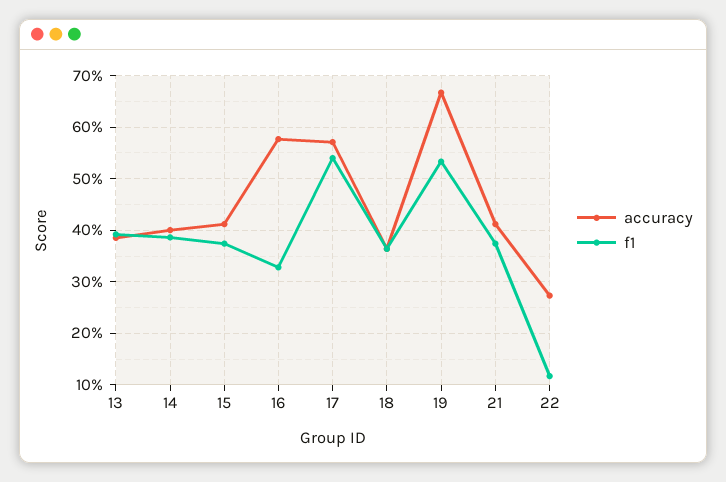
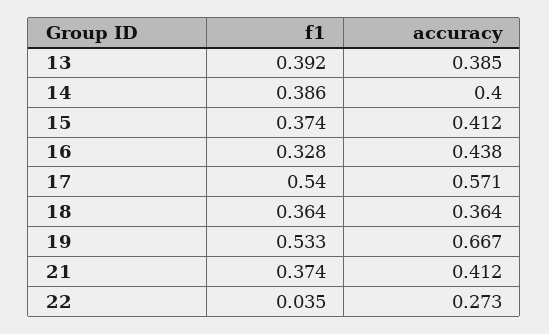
accuracy, 16: 0.58 -> 0.438
f1, 22: 0.12 -> 0.035

